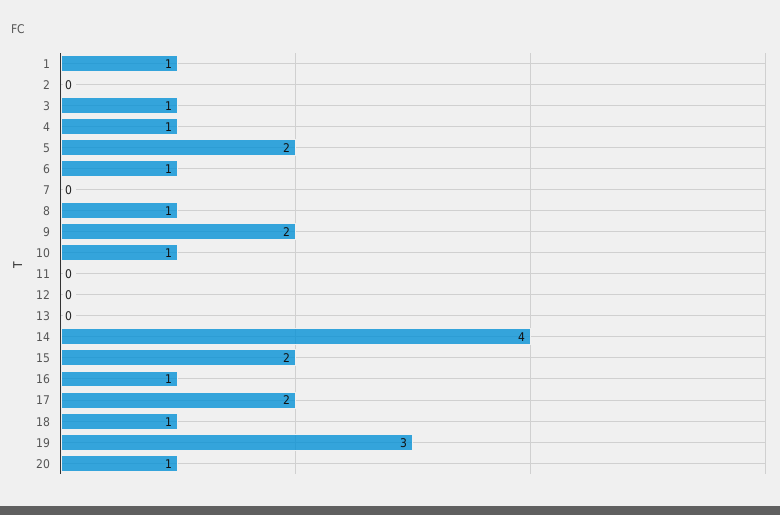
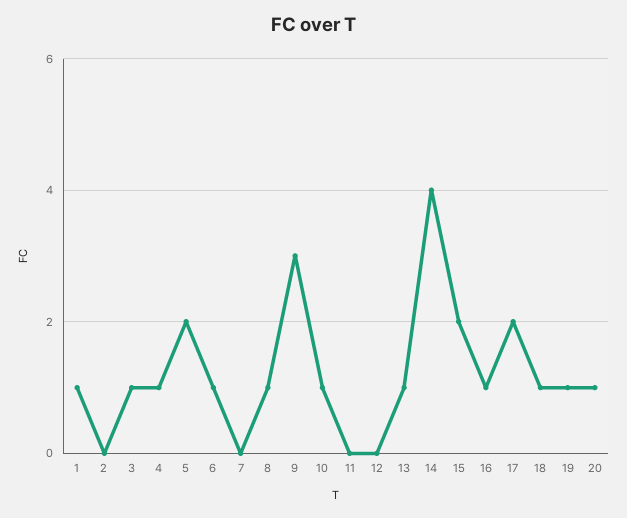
9: 2 -> 3
13: 0 -> 1
19: 3 -> 1

